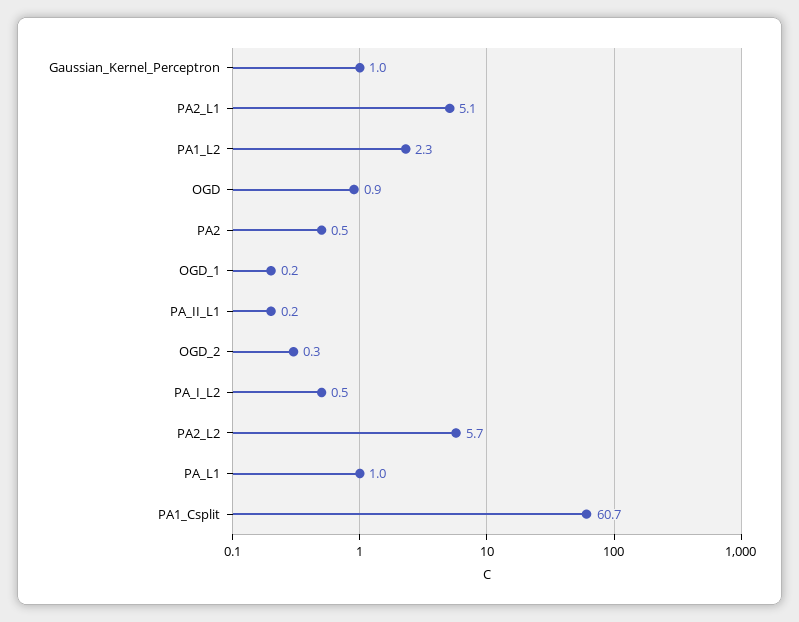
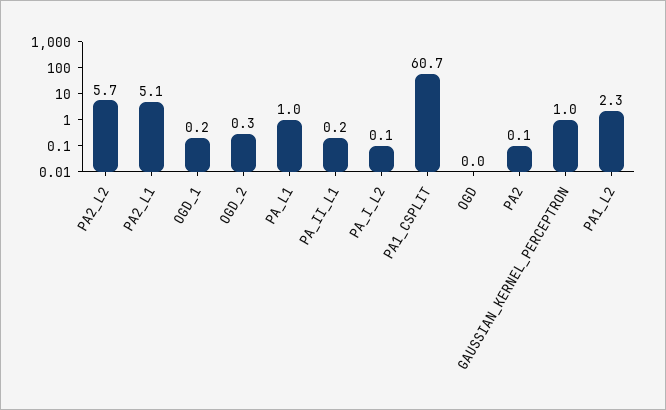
OGD: 0.9 -> 0
PA2: 0.5 -> 0.1
PA_I_L2: 0.5 -> 0.1

